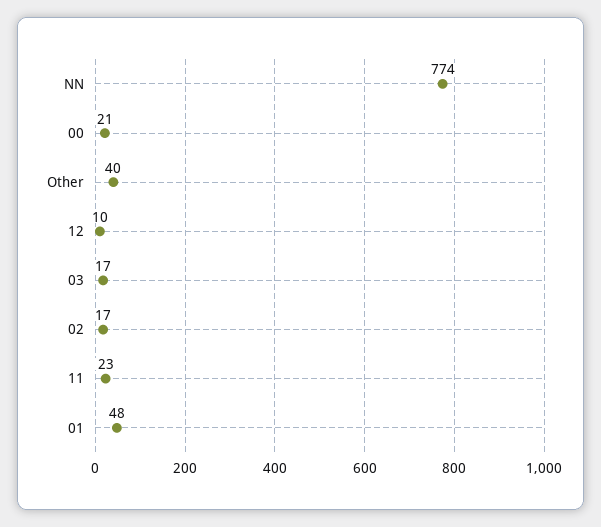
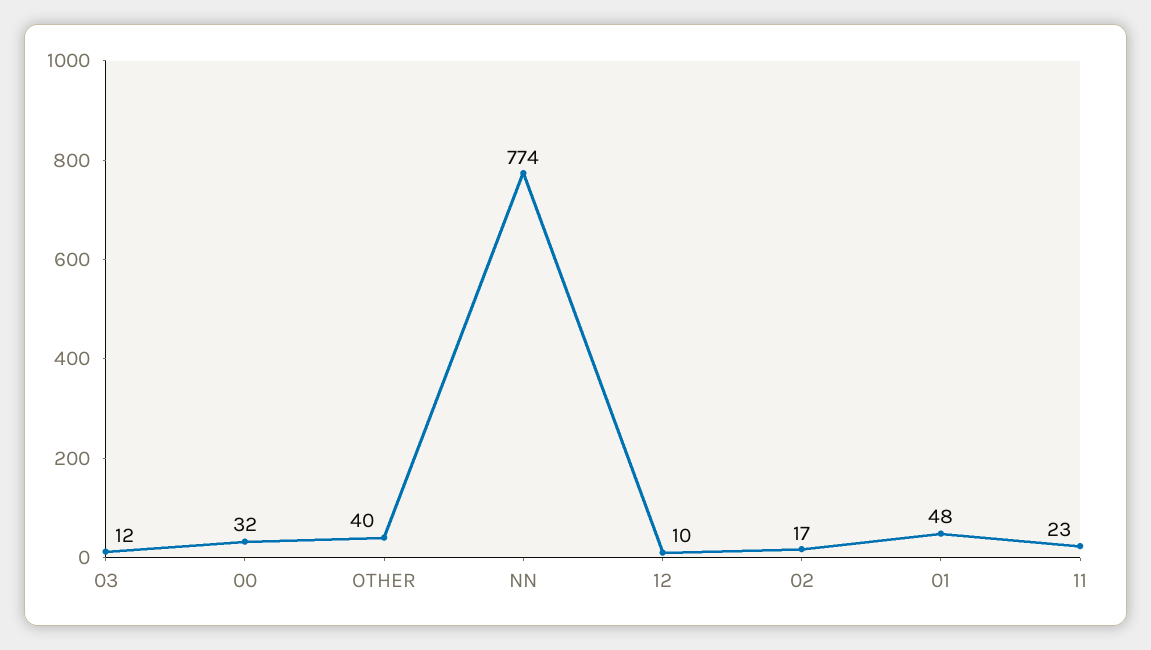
00: 21 -> 32
03: 17 -> 12

